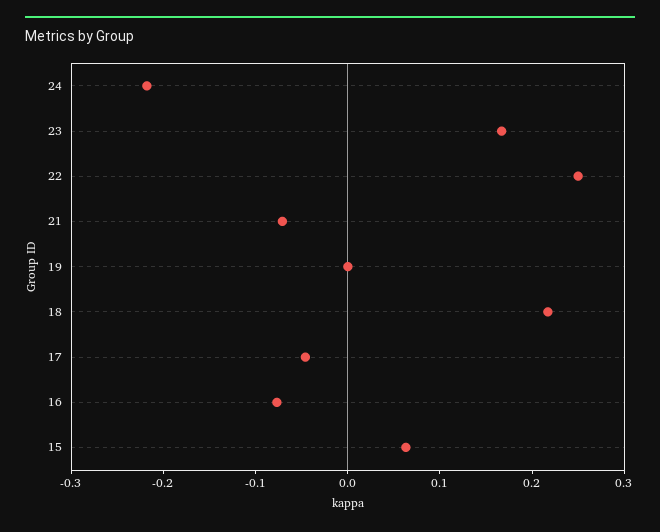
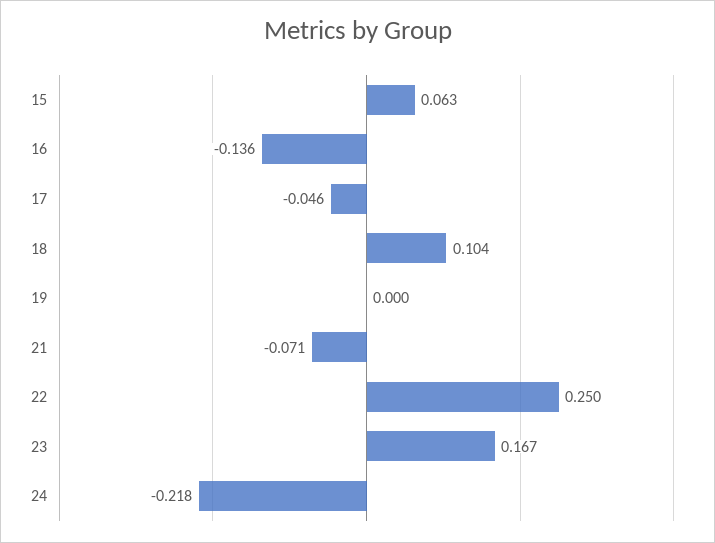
18: 0.22 -> 0.104
16: -0.08 -> -0.136

